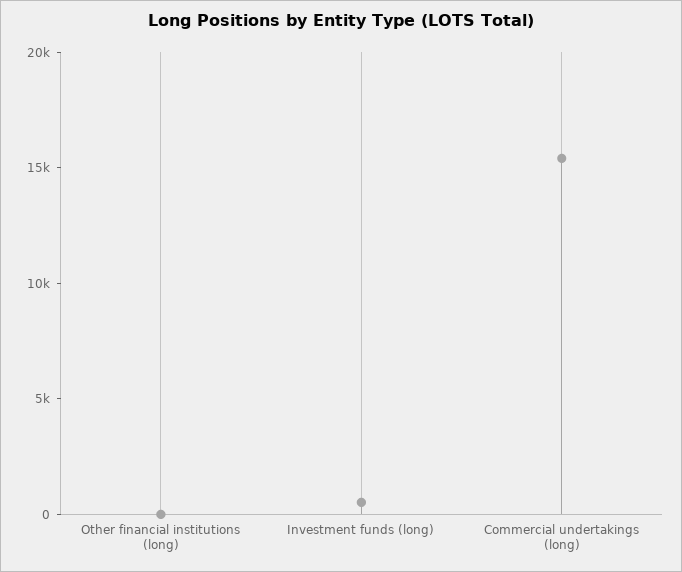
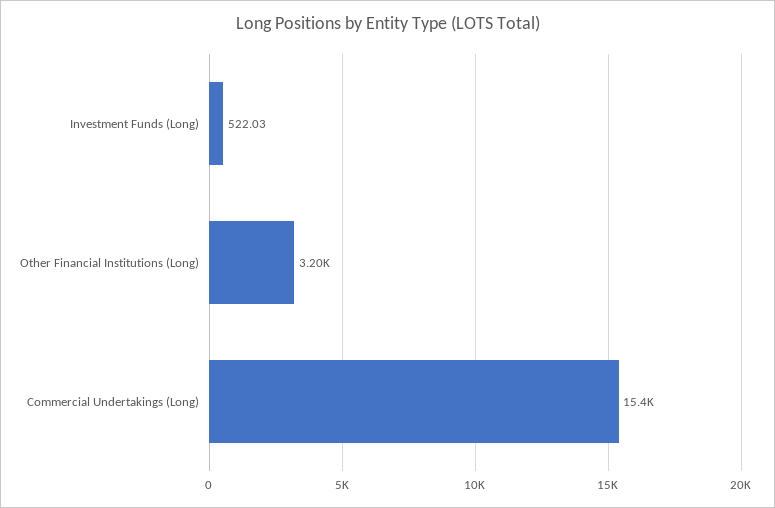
Other financial institutions (long): 0 -> 3200

